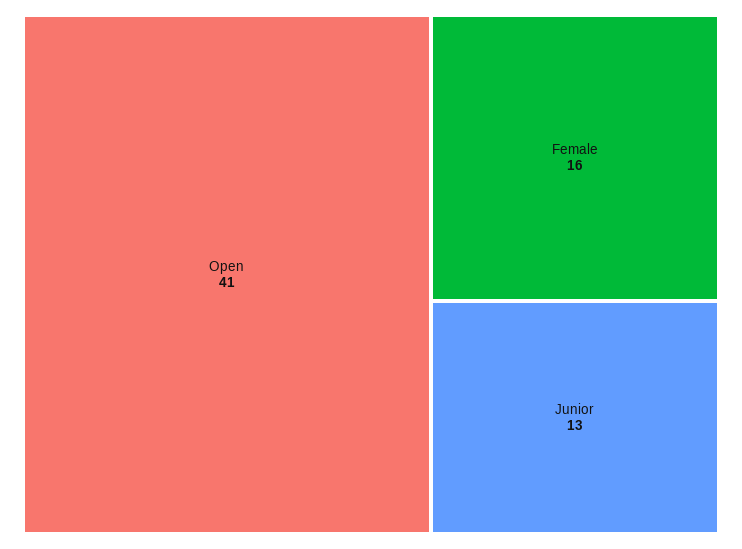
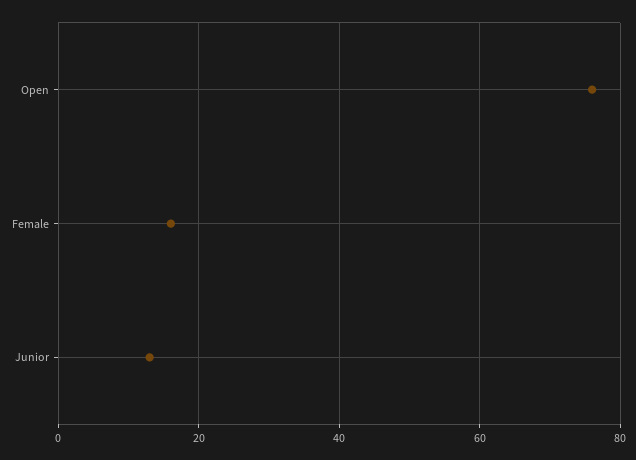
Open: 41 -> 75

